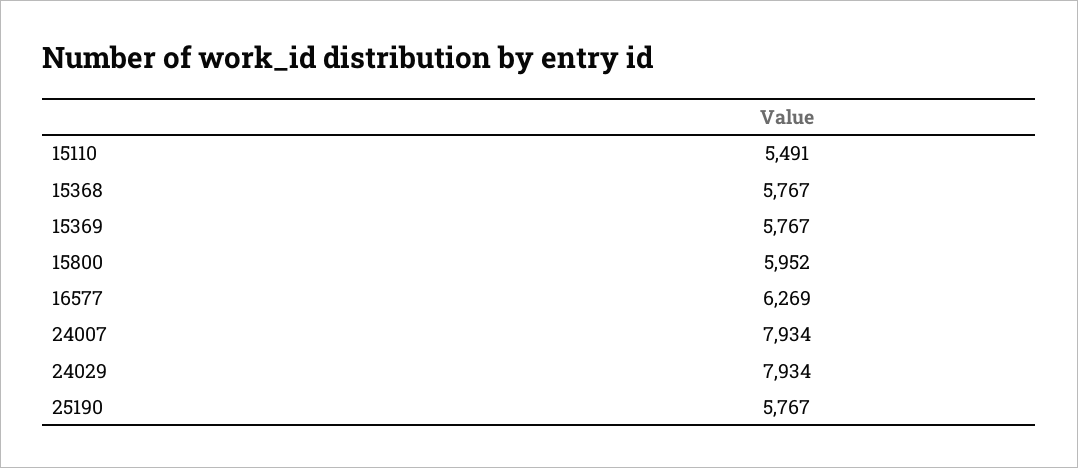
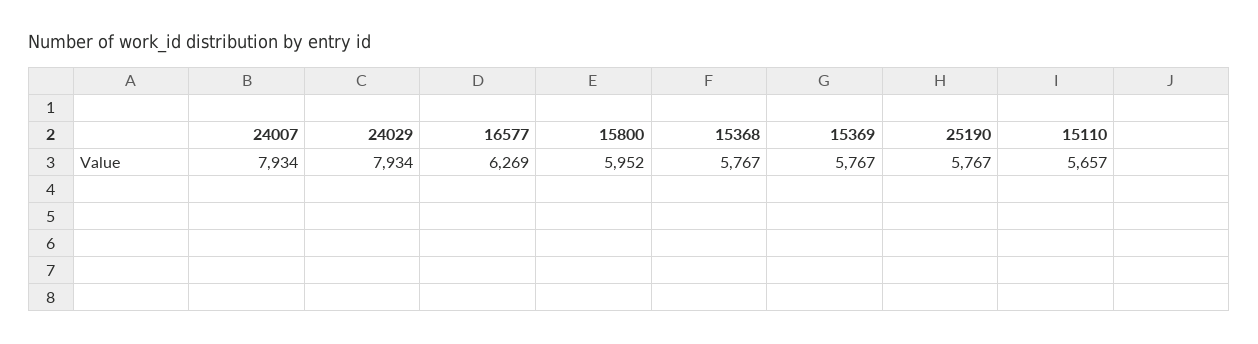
15110: 5491 -> 5657

